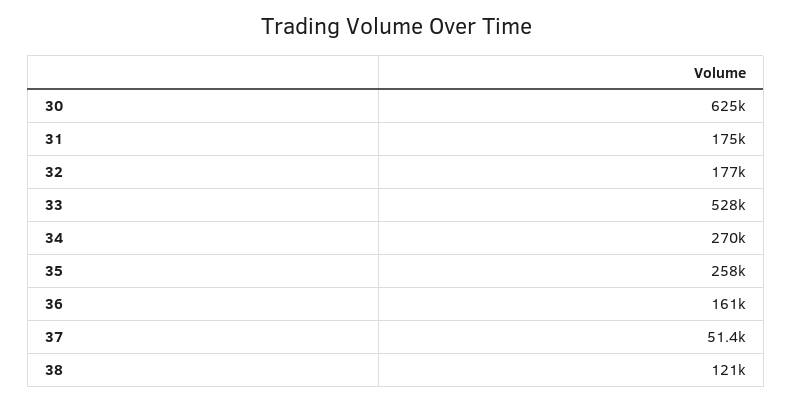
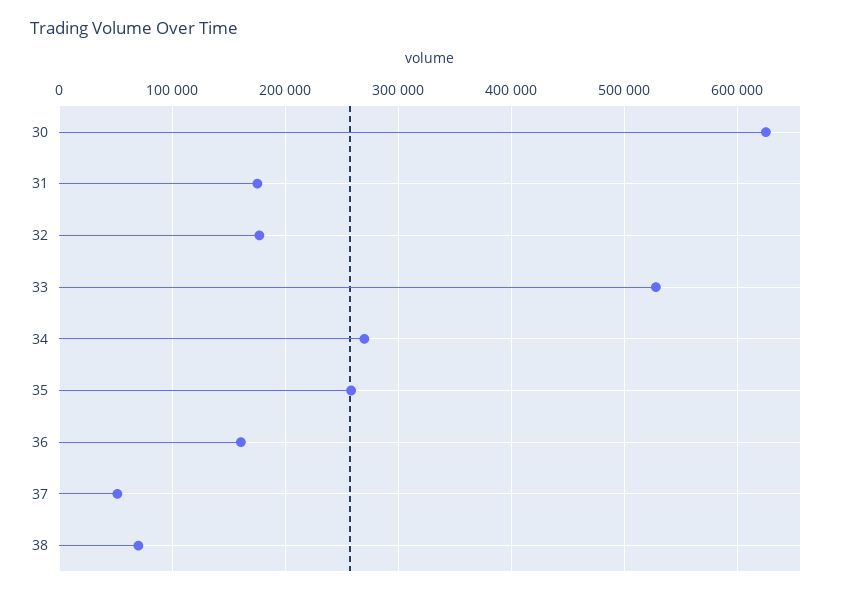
38: 121000 -> 70000

